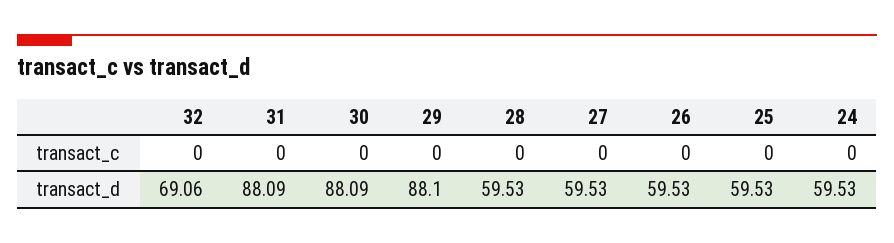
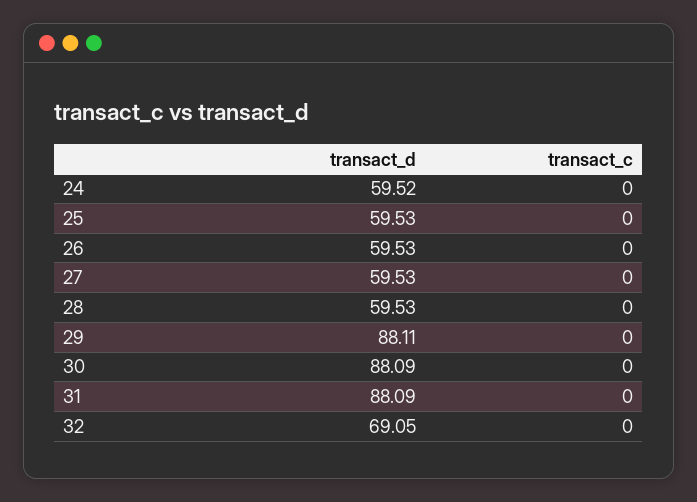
32, transact_d: 69.06 -> 69.05
29, transact_d: 88.1 -> 88.11
24, transact_d: 59.53 -> 59.52

